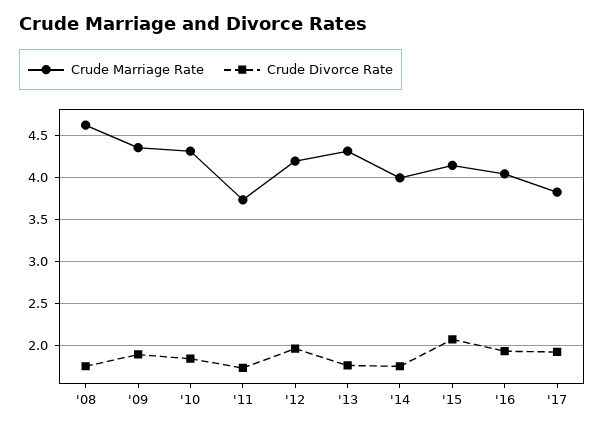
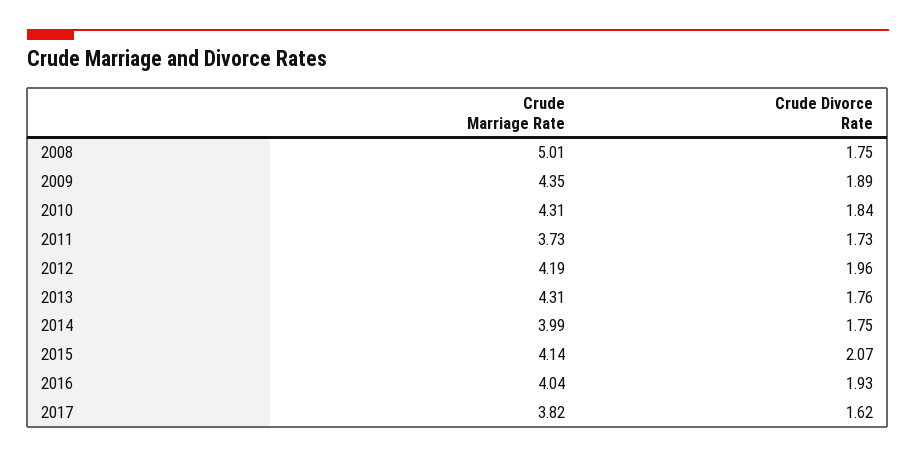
Crude Marriage Rate, '08: 4.6 -> 5.01
Crude Divorce Rate, '17: 1.9 -> 1.62

